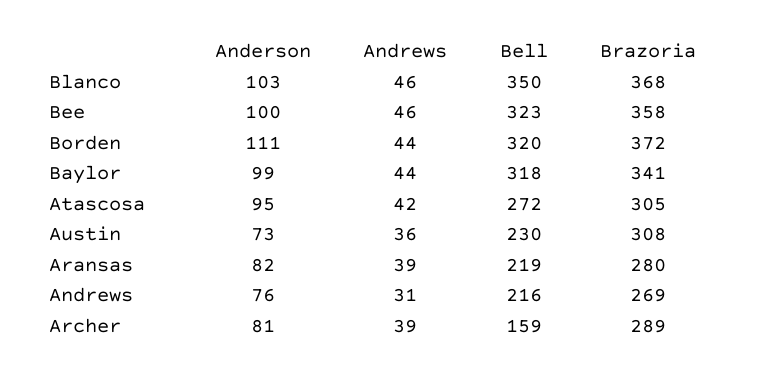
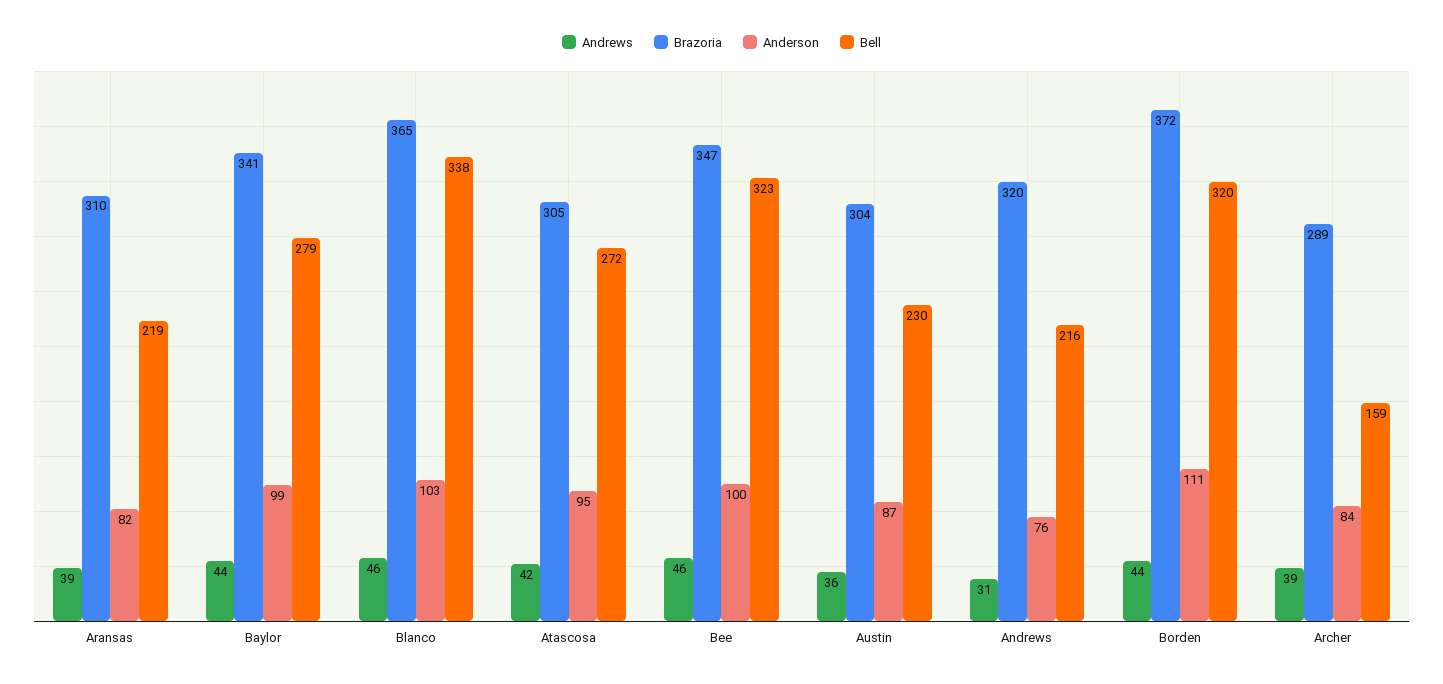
Bell, Blanco: 350 -> 338
Brazoria, Blanco: 368 -> 365
Brazoria, Bee: 358 -> 347
Bell, Baylor: 318 -> 279
Anderson, Austin: 73 -> 87
Brazoria, Austin: 308 -> 304
Brazoria, Aransas: 280 -> 310
Brazoria, Andrews: 269 -> 320
Anderson, Archer: 81 -> 84

